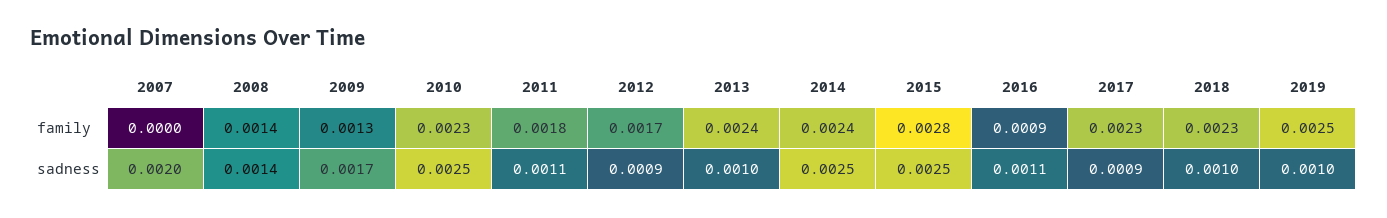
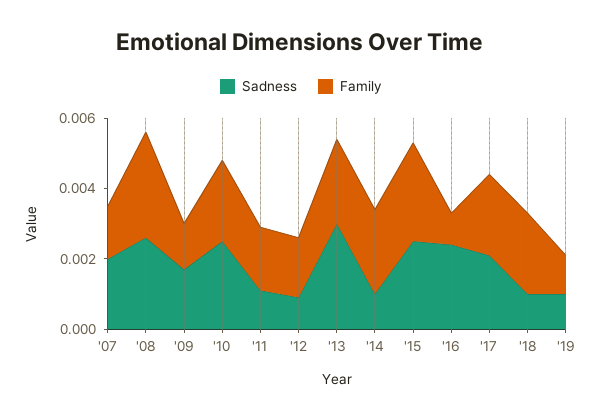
family, 2007: 0 -> 0.0015
family, 2008: 0.0014 -> 0.003
family, 2019: 0.0025 -> 0.001
sadness, 2008: 0.0014 -> 0.0025
sadness, 2013: 0.001 -> 0.003
sadness, 2014: 0.0025 -> 0.001
sadness, 2016: 0.0011 -> 0.0025
sadness, 2017: 0.0009 -> 0.002

